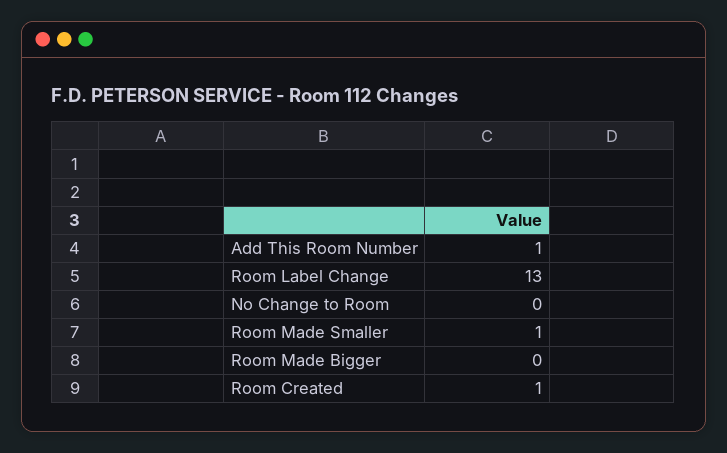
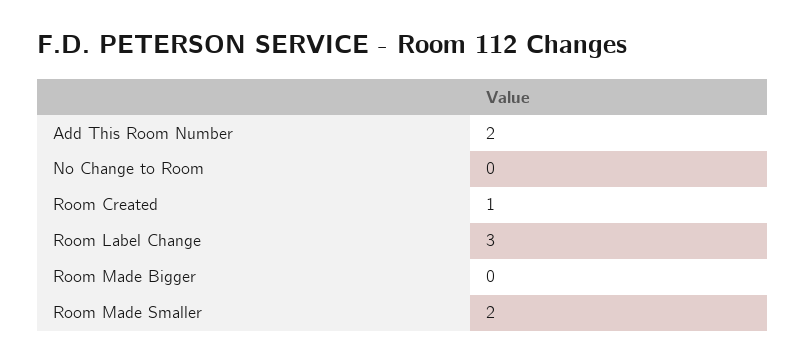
Add This Room Number: 1 -> 2
Room Label Change: 13 -> 3
Room Made Smaller: 1 -> 2

